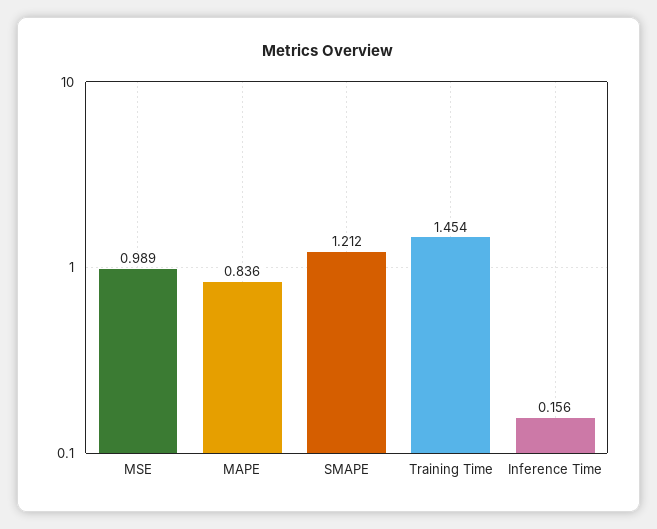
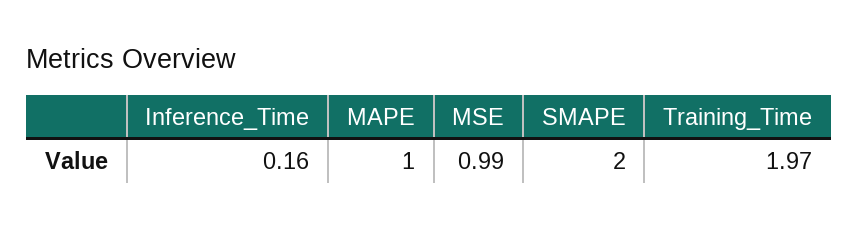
MAPE: 0.836 -> 1
SMAPE: 1.212 -> 2
Training Time: 1.454 -> 1.97

